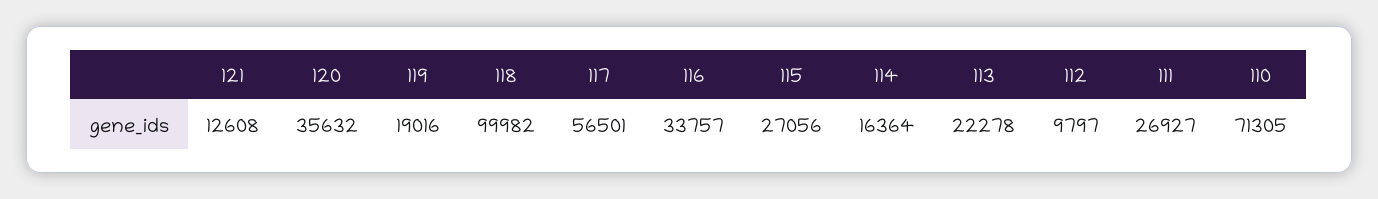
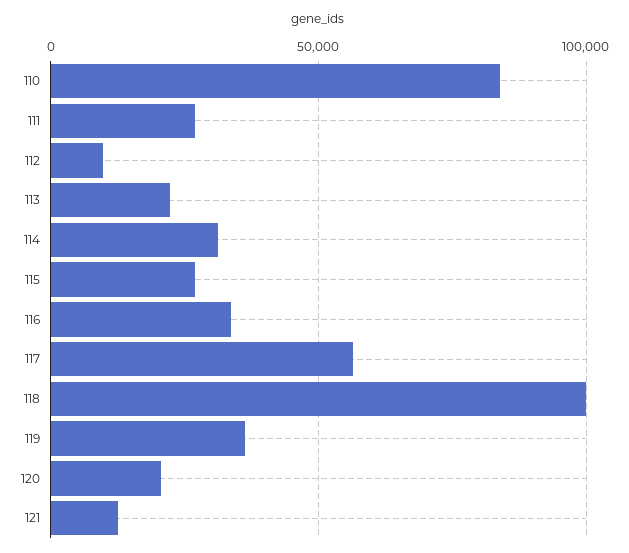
120: 35632 -> 20000
119: 19016 -> 35000
114: 16364 -> 30000
110: 71305 -> 85000

